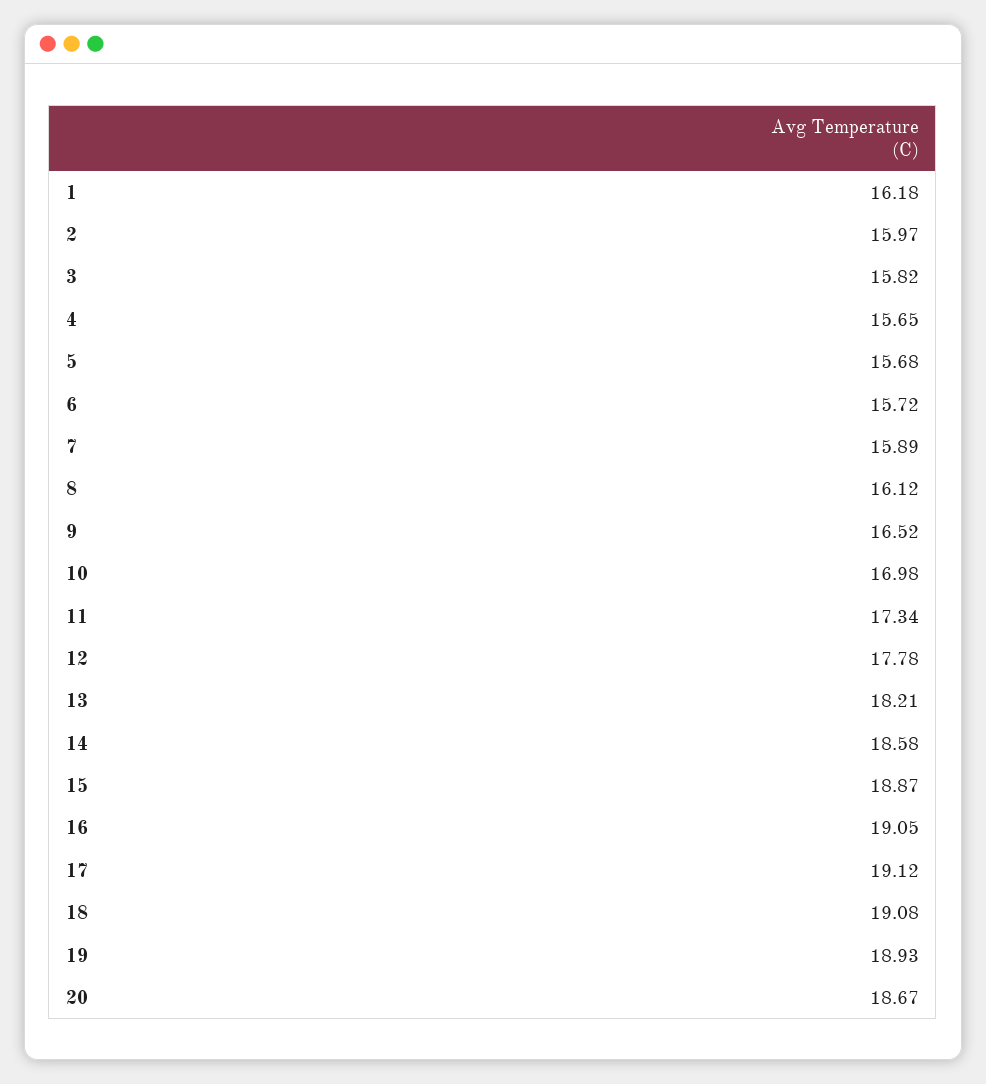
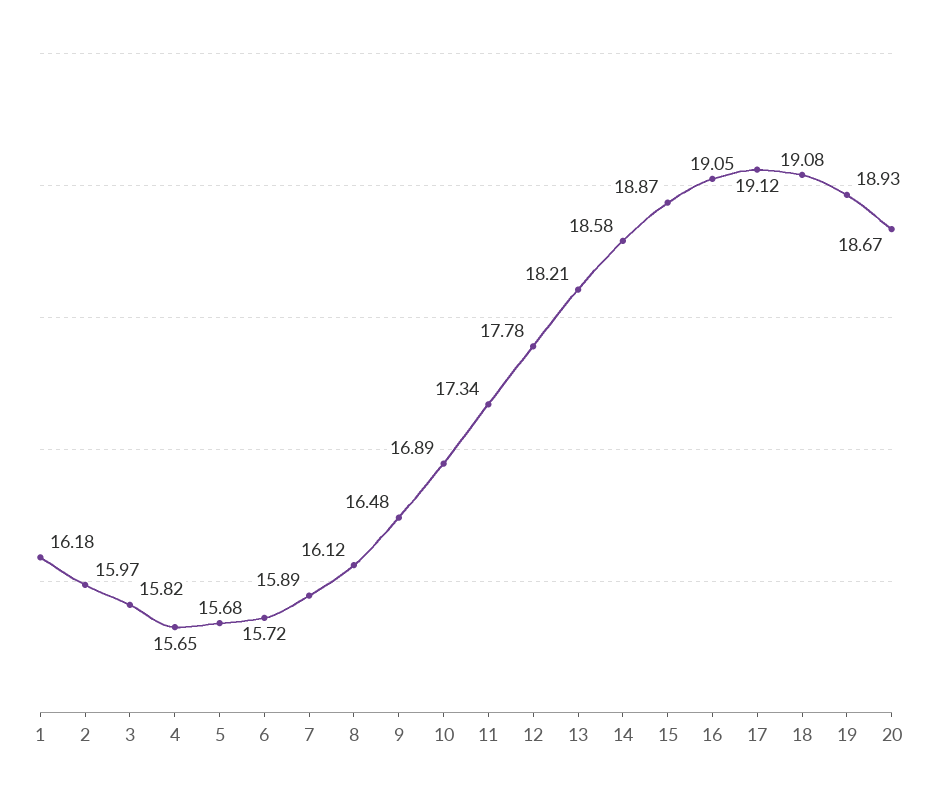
9: 16.52 -> 16.48
10: 16.98 -> 16.89

